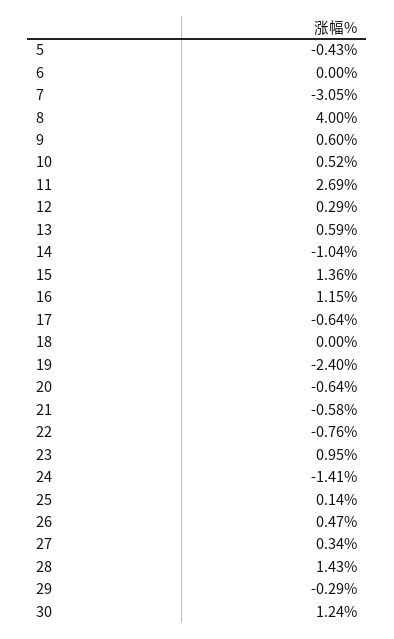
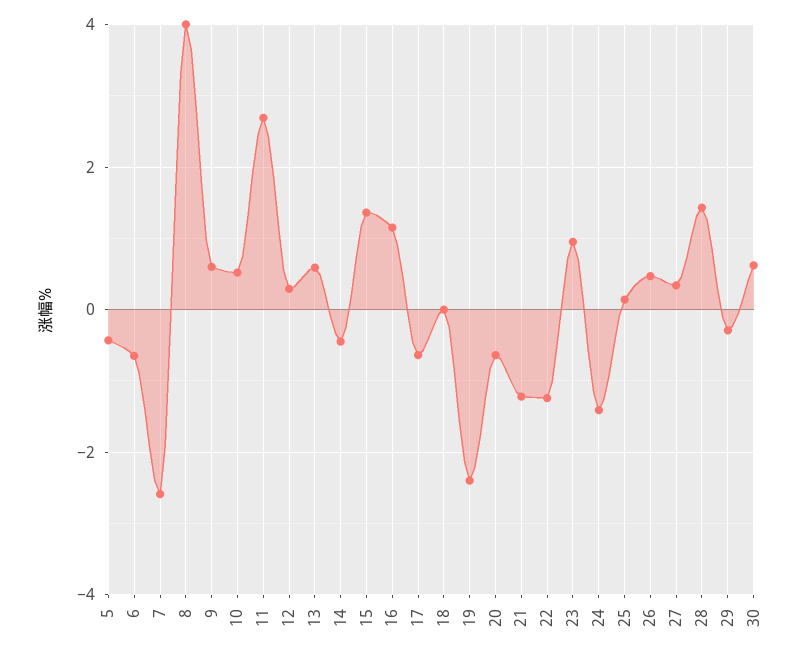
6: 0 -> -0.6
7: -3.05 -> -2.6
14: -1.04 -> -0.4
21: -0.58 -> -1.2
22: -0.76 -> -1.2
30: 1.24 -> 0.6

